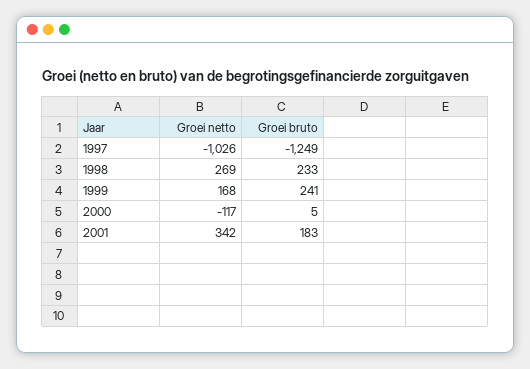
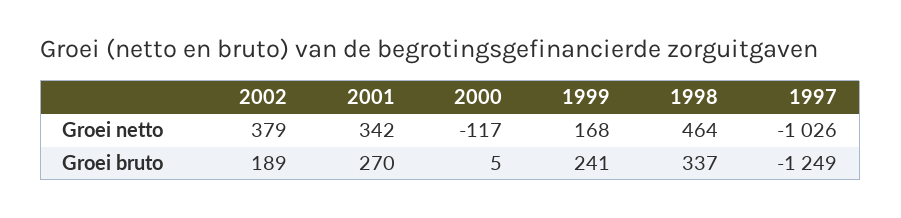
Groei netto, 1998: 269 -> 464
Groei bruto, 1998: 233 -> 337
Groei bruto, 2001: 183 -> 270
Groei netto, 2002: none -> 379
Groei bruto, 2002: none -> 189

